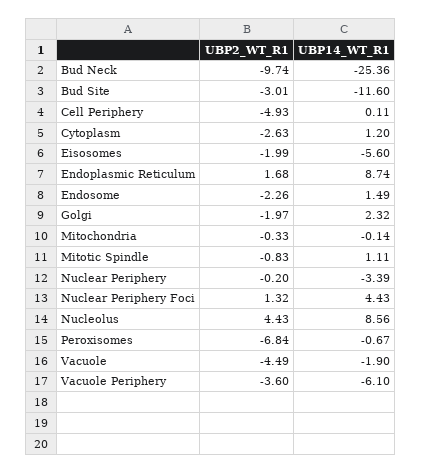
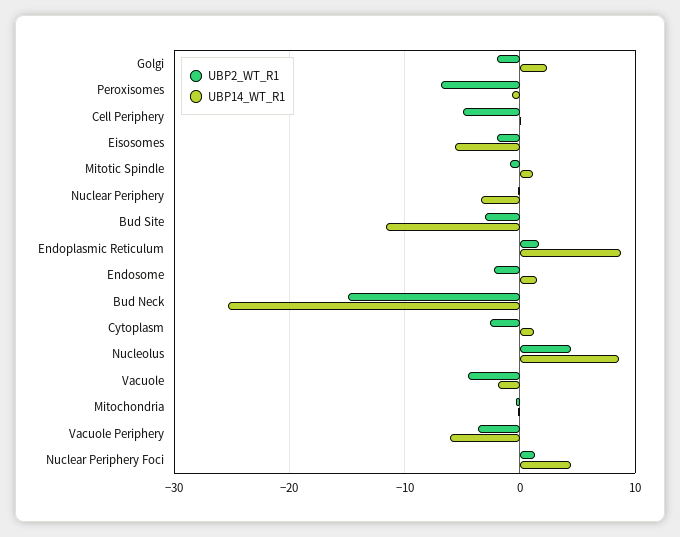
UBP2_WT_R1, Bud Neck: -9.74 -> -15

